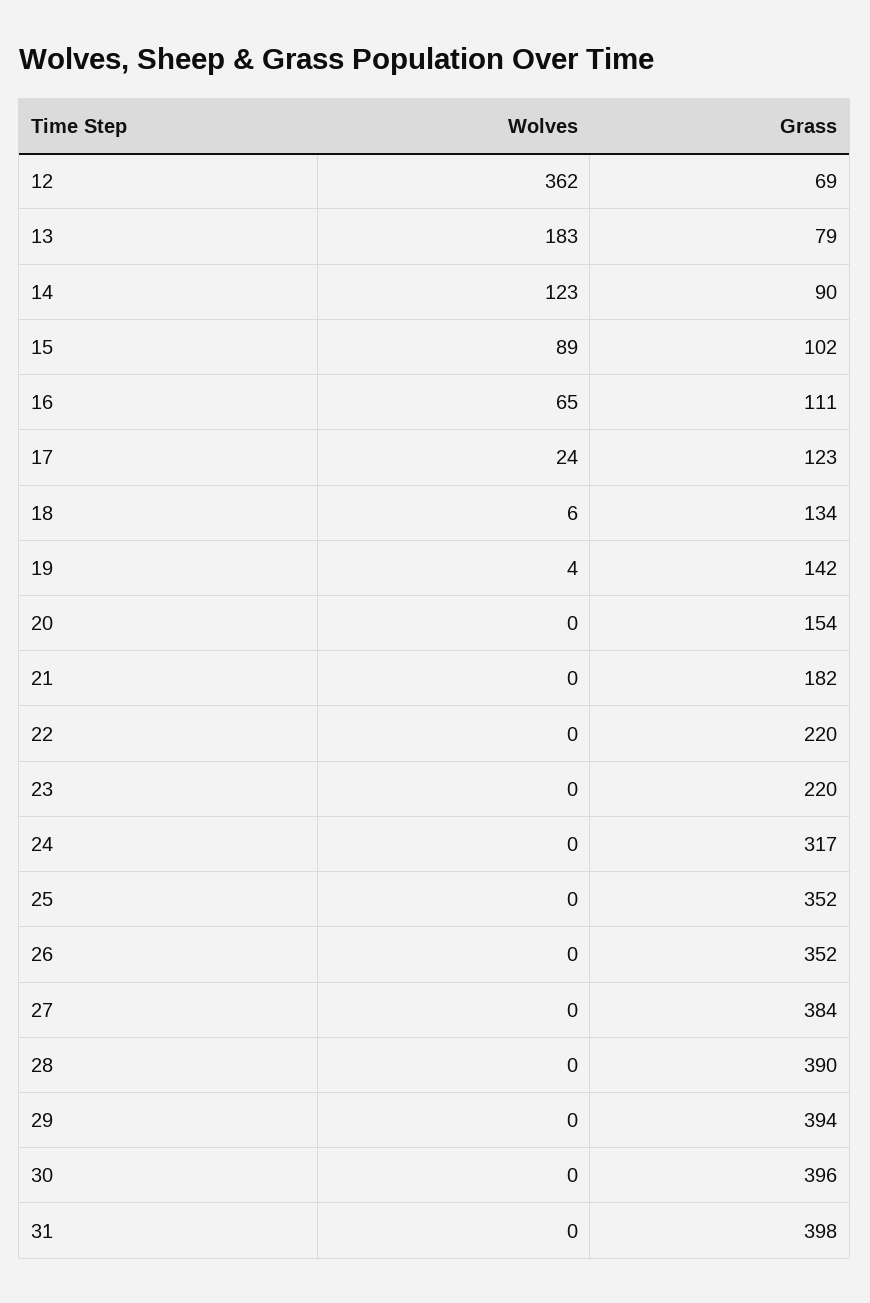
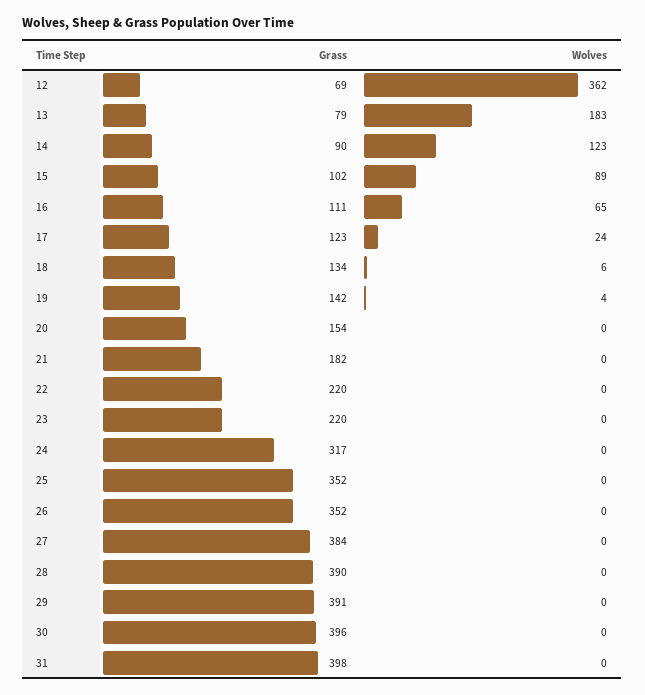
Grass, 29: 394 -> 391

